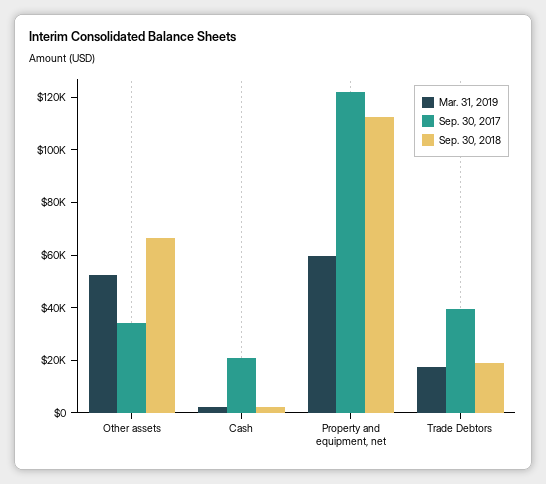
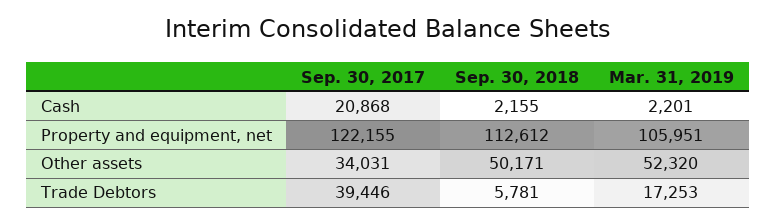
Sep. 30, 2018, Other assets: 65000 -> 50171
Mar. 31, 2019, Property and equipment, net: 60000 -> 105951
Sep. 30, 2018, Trade Debtors: 20000 -> 5781

